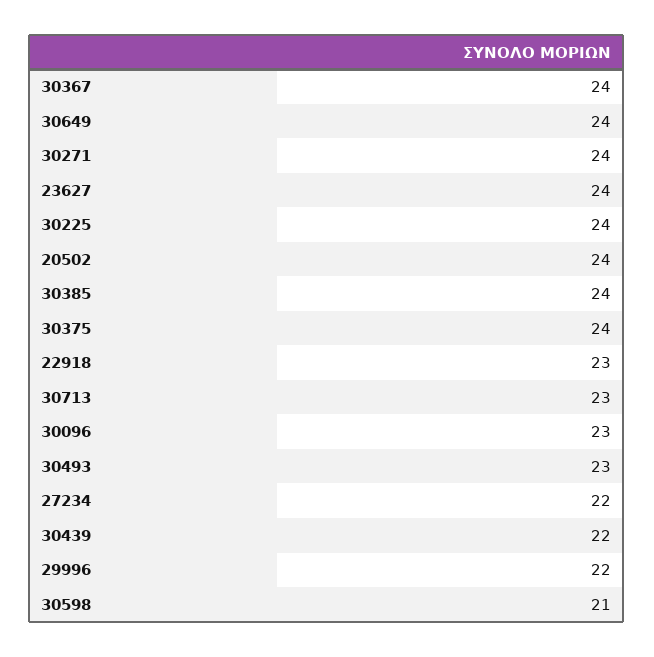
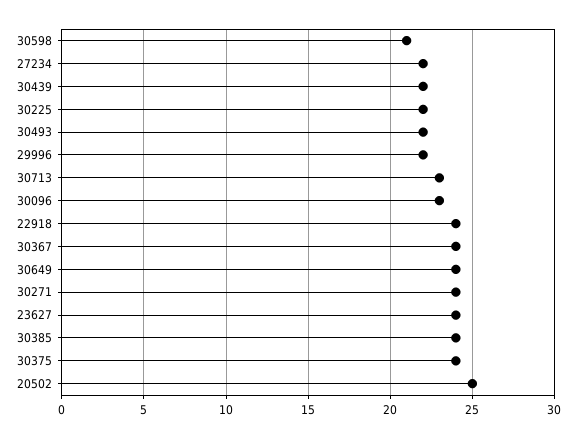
30225: 24 -> 22
20502: 24 -> 25
22918: 23 -> 24
30493: 23 -> 22

